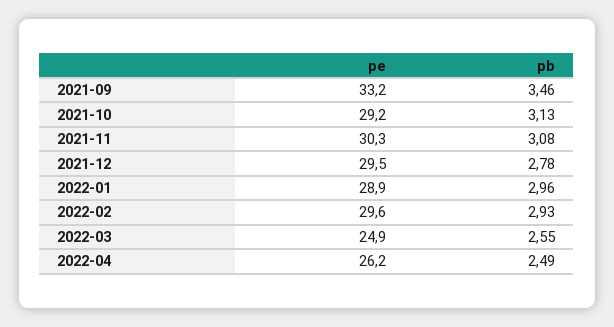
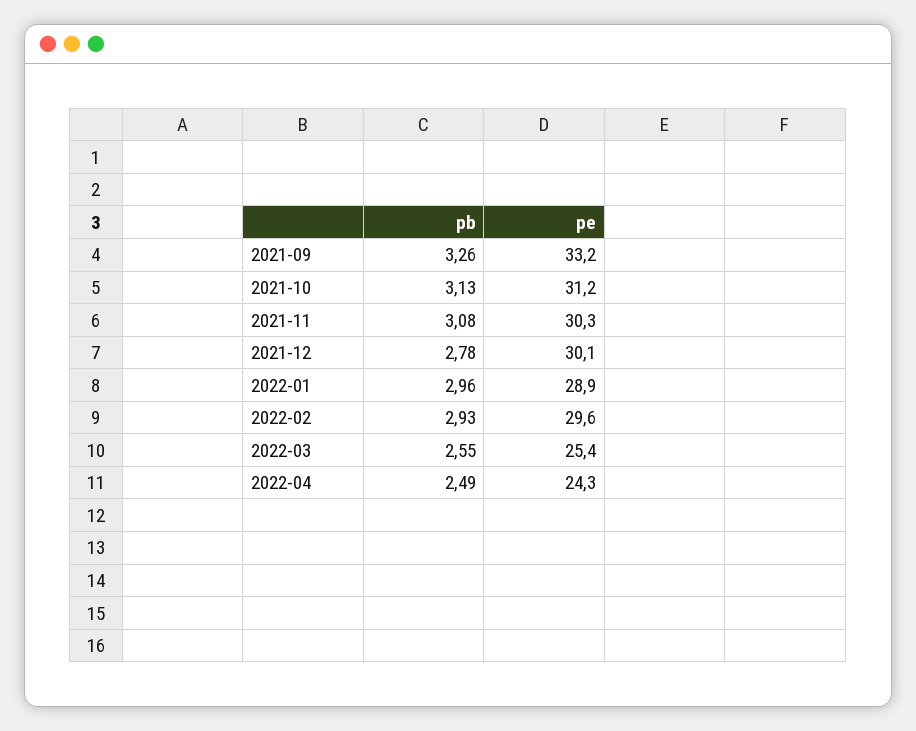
pb, 2021-09: 3.46 -> 3.26
pe, 2021-10: 29.2 -> 31.2
pe, 2021-12: 29.5 -> 30.1
pe, 2022-03: 24.9 -> 25.4
pe, 2022-04: 26.2 -> 24.3

